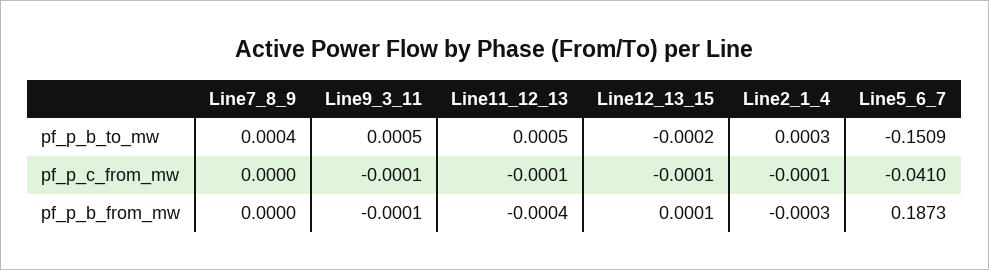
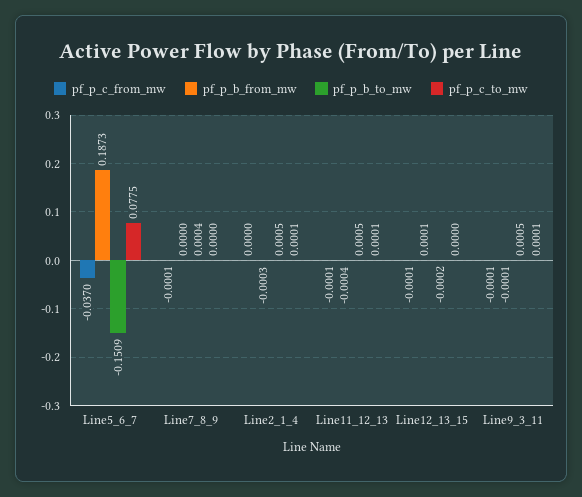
pf_p_b_to_mw, Line2_1_4: 0.0003 -> 0.0005
pf_p_c_from_mw, Line7_8_9: 0 -> -0.0001
pf_p_c_from_mw, Line2_1_4: -0.0001 -> 0
pf_p_c_from_mw, Line5_6_7: -0.041 -> -0.037
pf_p_c_to_mw, Line5_6_7: none -> 0.0775
pf_p_c_to_mw, Line7_8_9: none -> 0
pf_p_c_to_mw, Line2_1_4: none -> 0.0001
pf_p_c_to_mw, Line11_12_13: none -> 0.0001
pf_p_c_to_mw, Line12_13_15: none -> 0
pf_p_c_to_mw, Line9_3_11: none -> 0.0001

